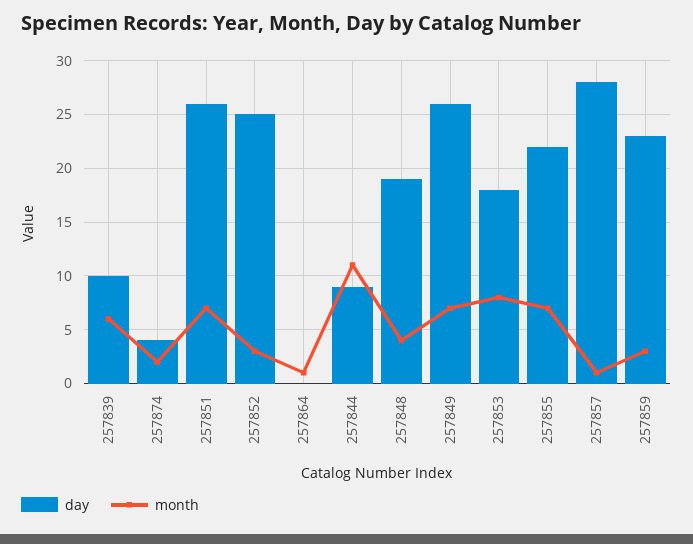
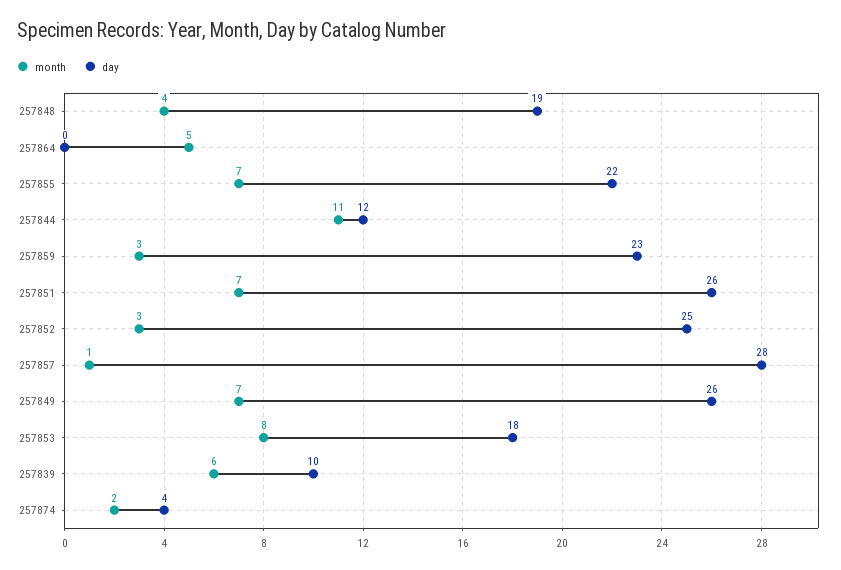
month, 257864: 1 -> 5
day, 257844: 9 -> 12

